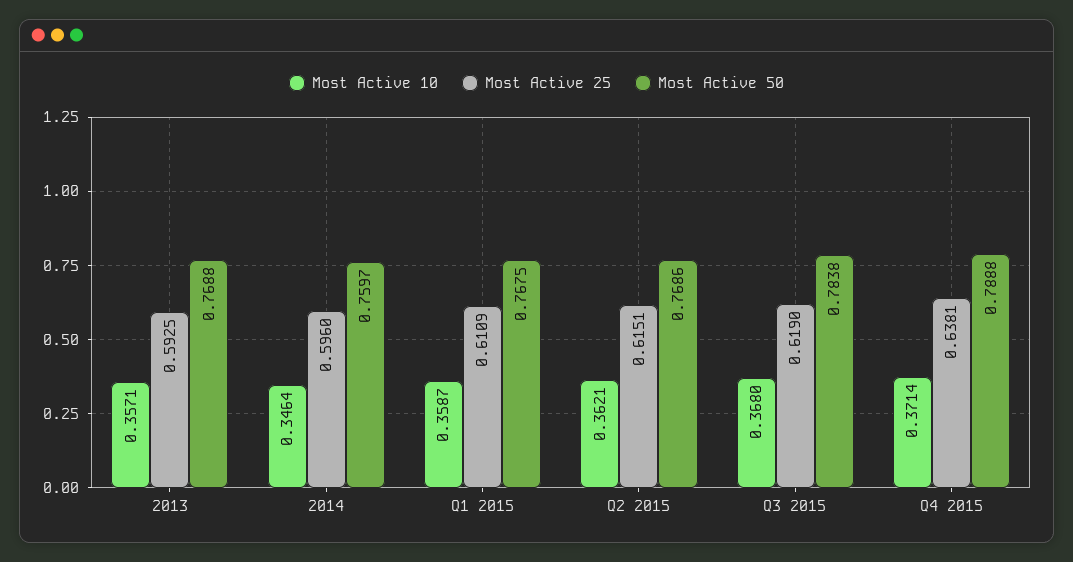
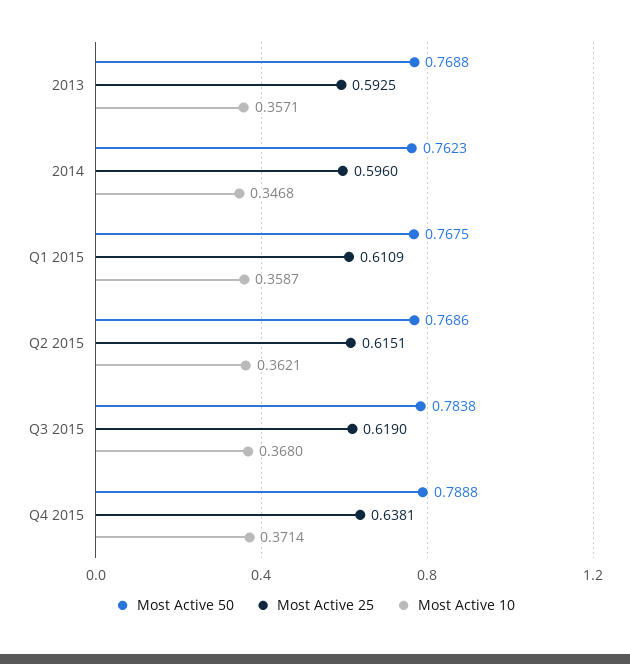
Most Active 10, 2014: 0.3464 -> 0.3468
Most Active 50, 2014: 0.7597 -> 0.7623

